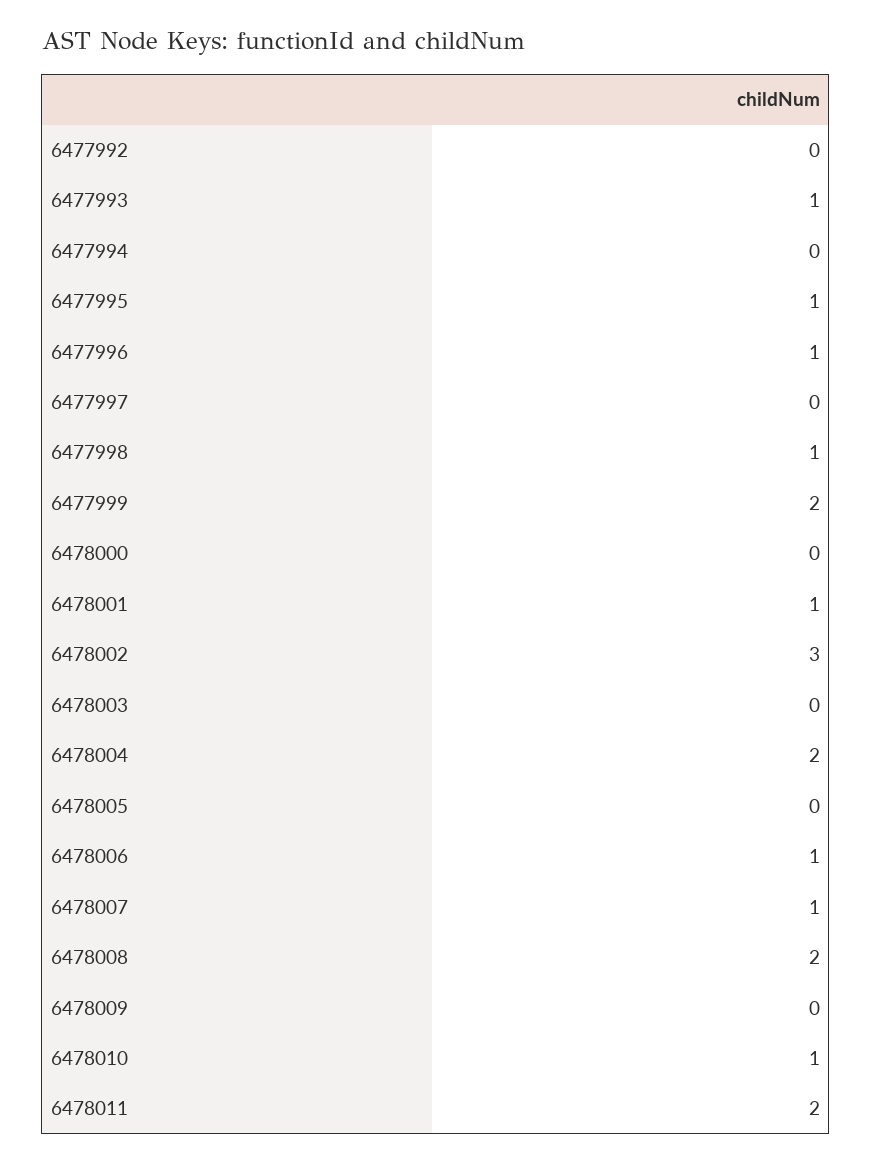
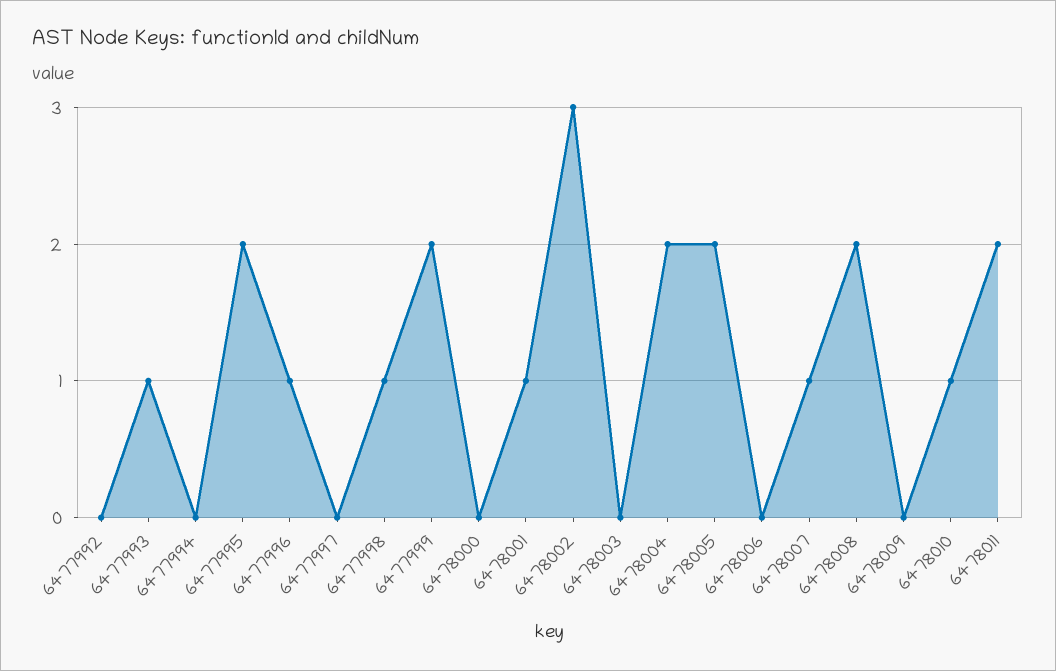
6477995: 1 -> 2
6478005: 0 -> 2
6478006: 1 -> 0

